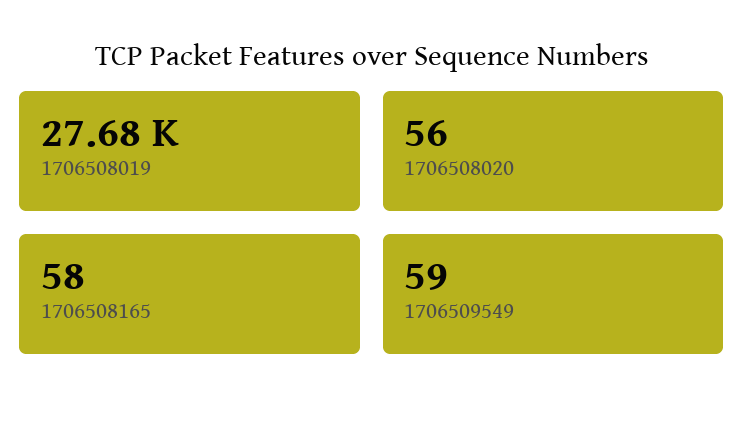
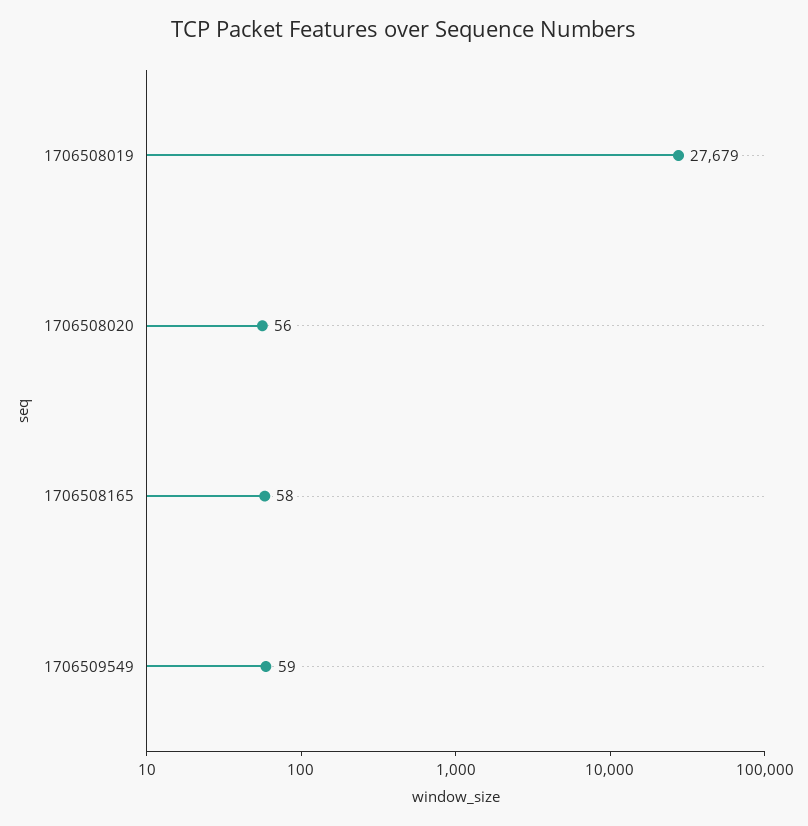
1706508019: 27680 -> 27679

